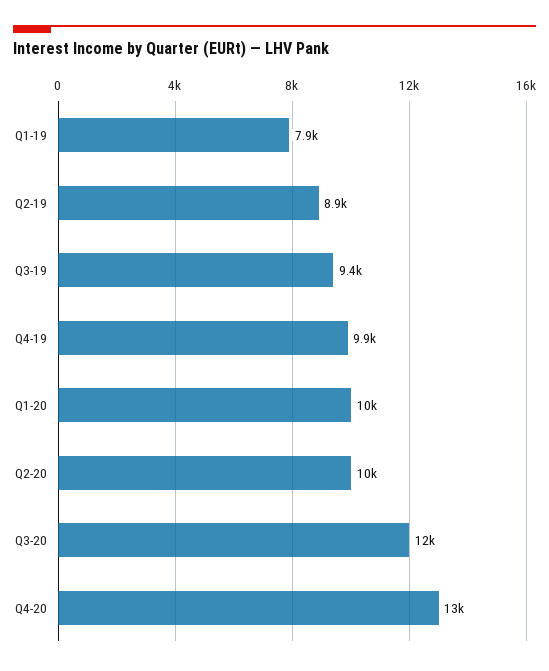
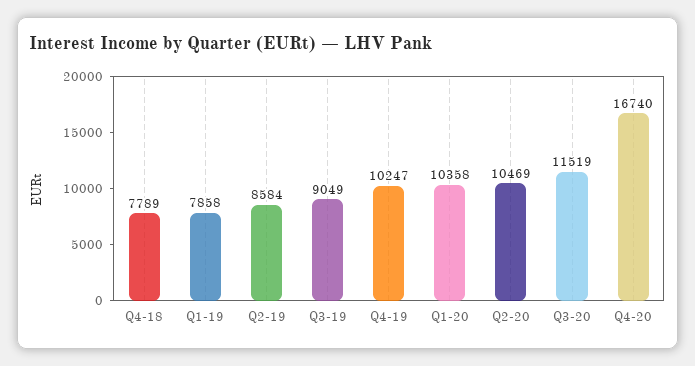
Q2-19: 8900 -> 8584
Q3-19: 9400 -> 9049
Q4-19: 9900 -> 10247
Q4-20: 13000 -> 16740
Q4-18: none -> 7789

